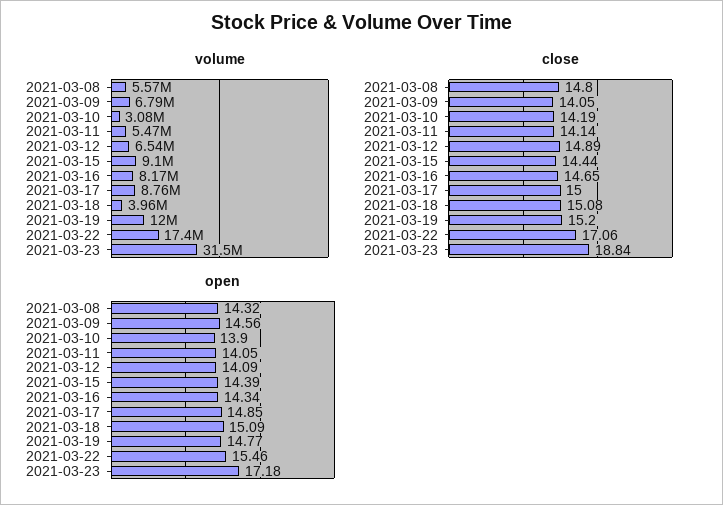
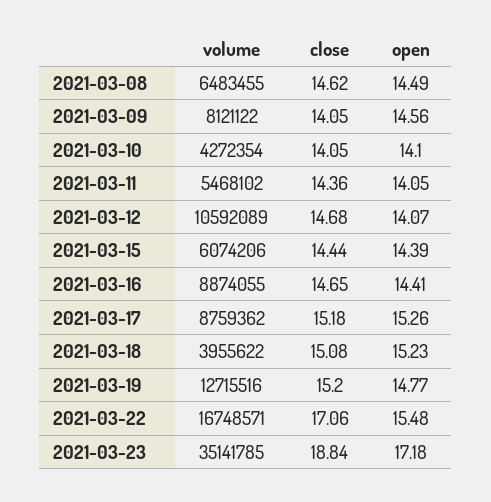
volume, 2021-03-08: 5570000 -> 6483455
volume, 2021-03-09: 6790000 -> 8121122
volume, 2021-03-10: 3080000 -> 4272354
volume, 2021-03-12: 6540000 -> 10592089
volume, 2021-03-15: 9100000 -> 6074206
volume, 2021-03-16: 8170000 -> 8874055
volume, 2021-03-19: 12000000 -> 12715516
volume, 2021-03-22: 17400000 -> 16748571
volume, 2021-03-23: 31500000 -> 35141785
close, 2021-03-08: 14.8 -> 14.62
close, 2021-03-10: 14.19 -> 14.05
close, 2021-03-11: 14.14 -> 14.36
close, 2021-03-12: 14.89 -> 14.68
close, 2021-03-17: 15 -> 15.18
open, 2021-03-08: 14.32 -> 14.49
open, 2021-03-10: 13.9 -> 14.1
open, 2021-03-12: 14.09 -> 14.07
open, 2021-03-16: 14.34 -> 14.41
open, 2021-03-17: 14.85 -> 15.26
open, 2021-03-18: 15.09 -> 15.23
open, 2021-03-22: 15.46 -> 15.48

